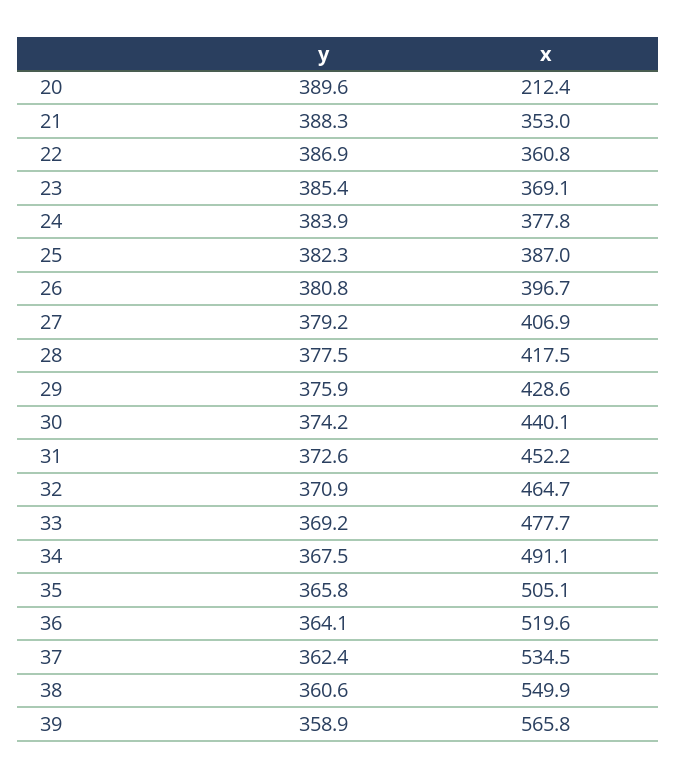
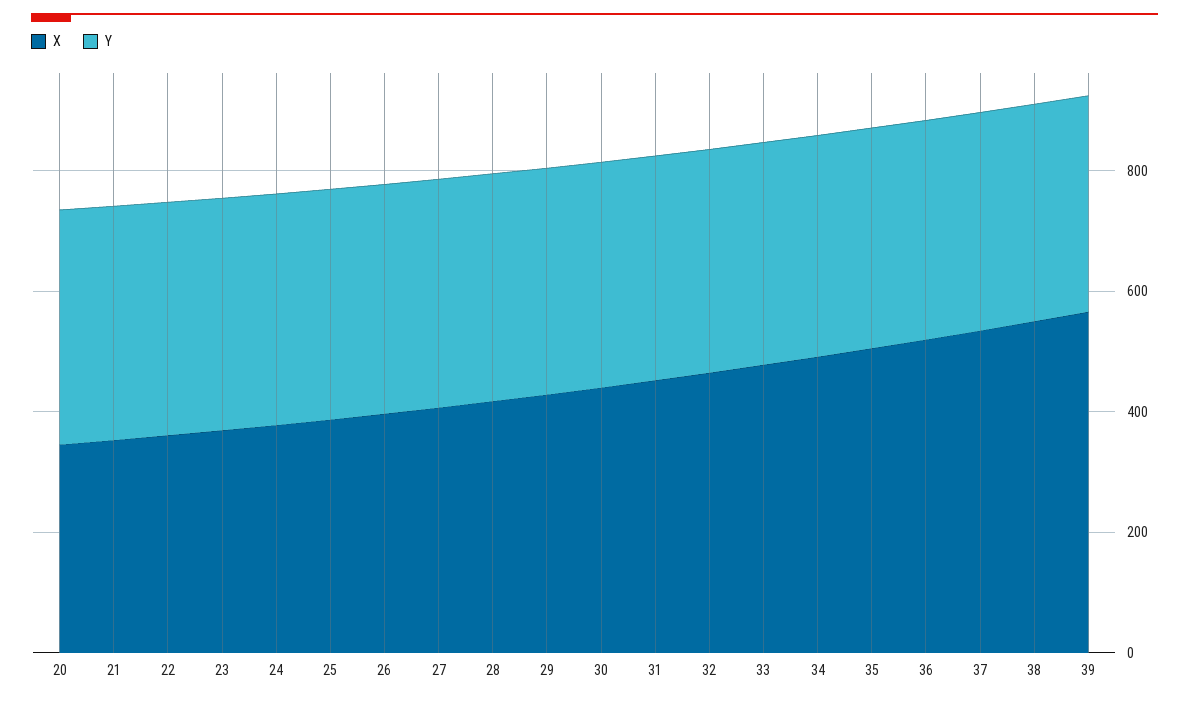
x, 20: 212.4 -> 350

